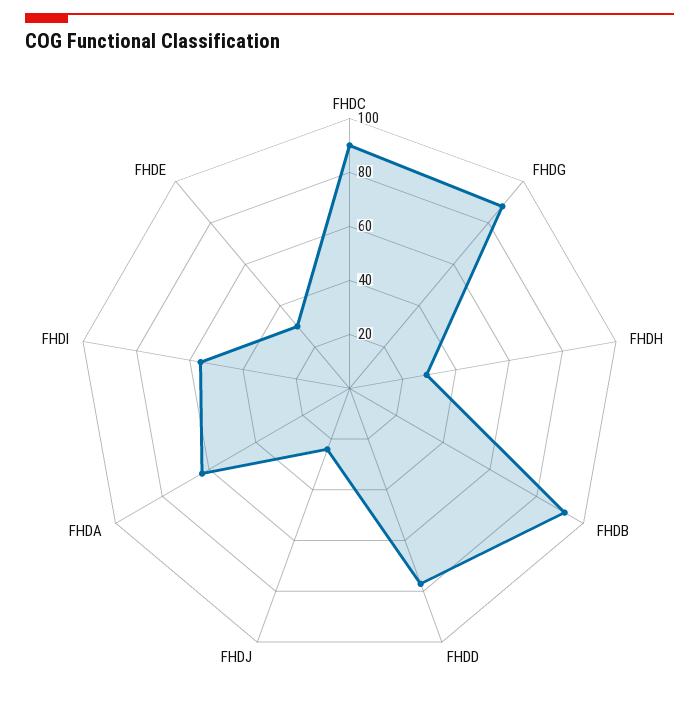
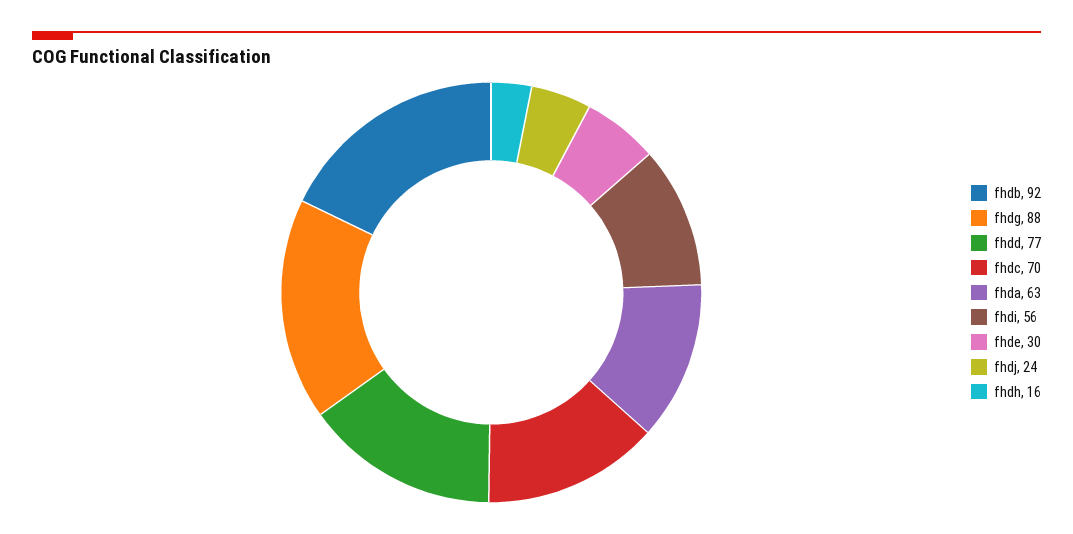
FHDC: 90 -> 70
FHDH: 30 -> 16

